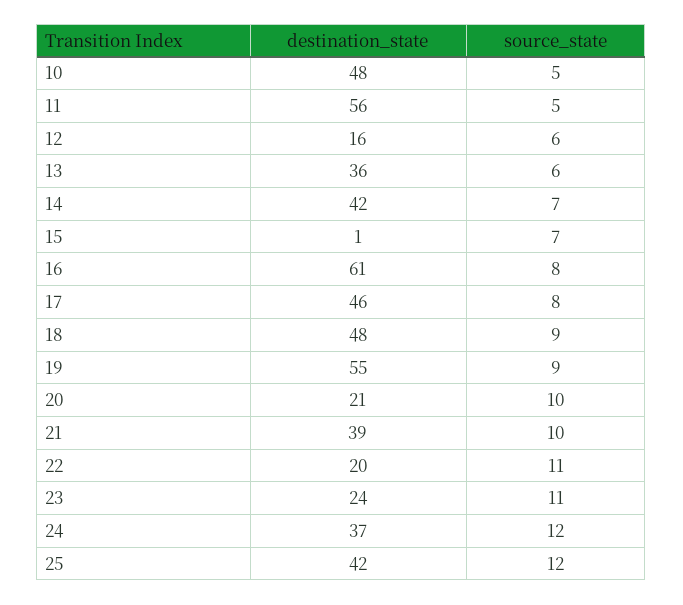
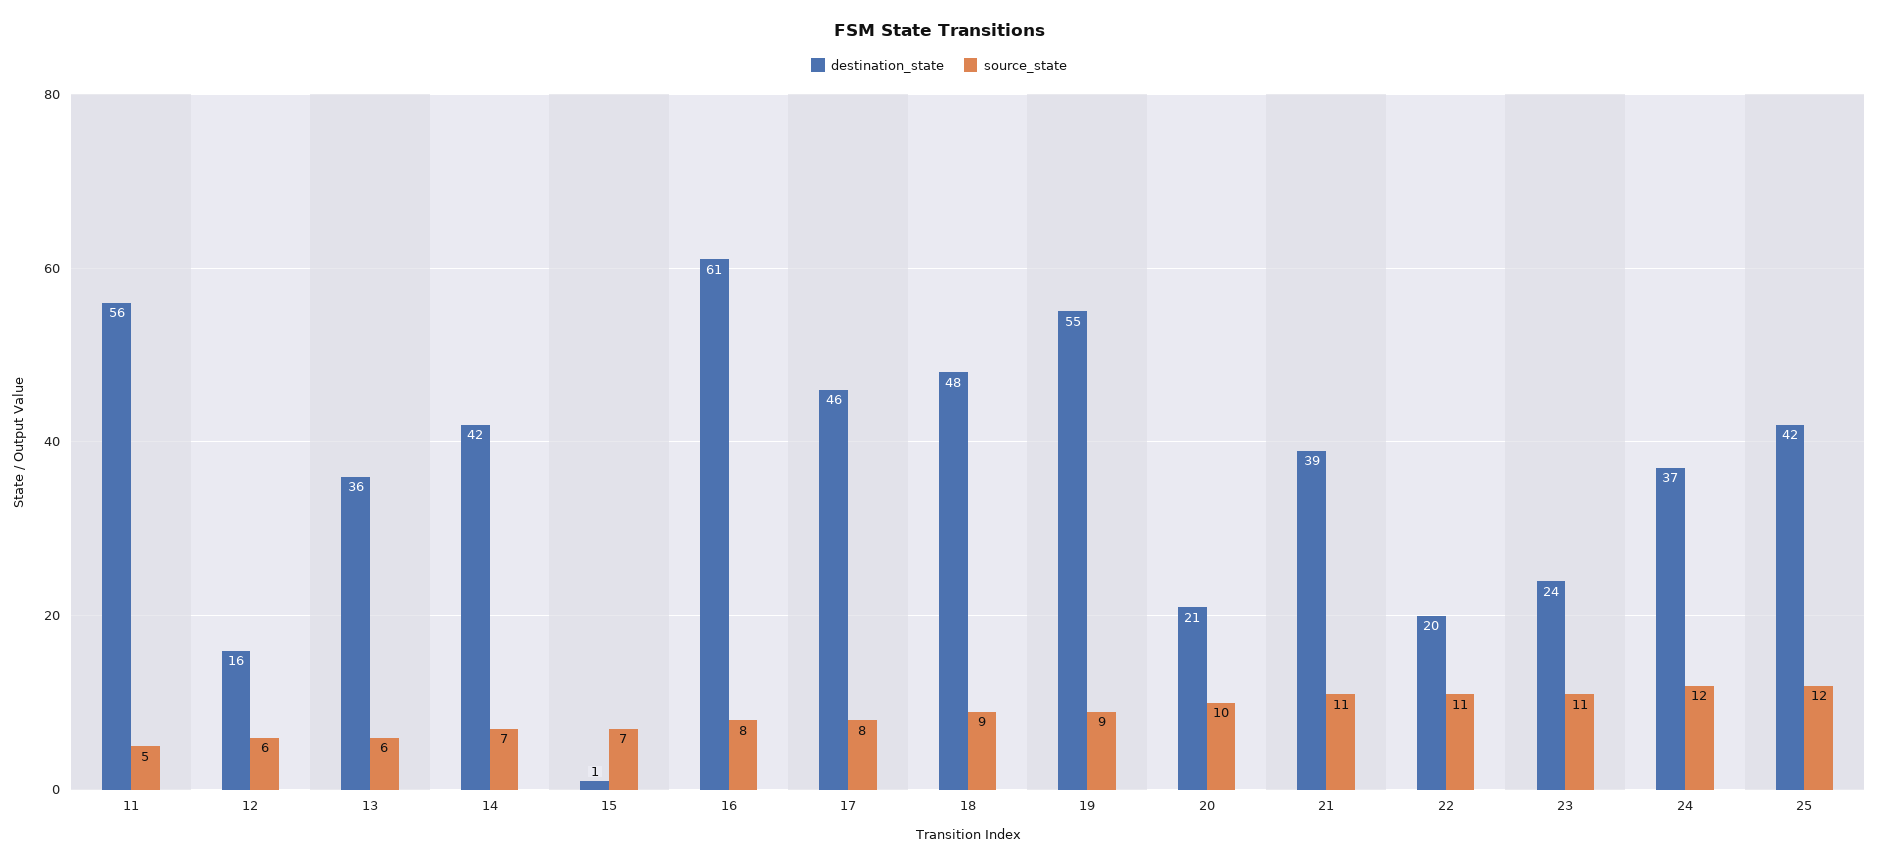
destination_state, 10: 48 -> none
source_state, 10: 5 -> none
source_state, 21: 10 -> 11

